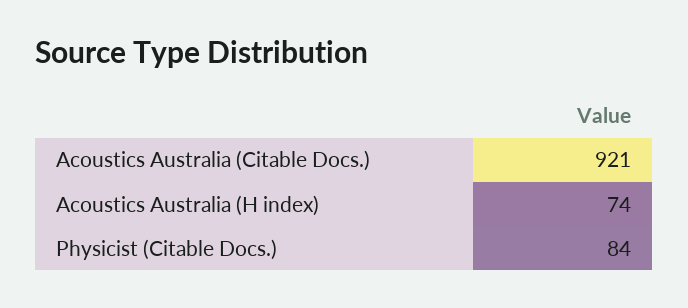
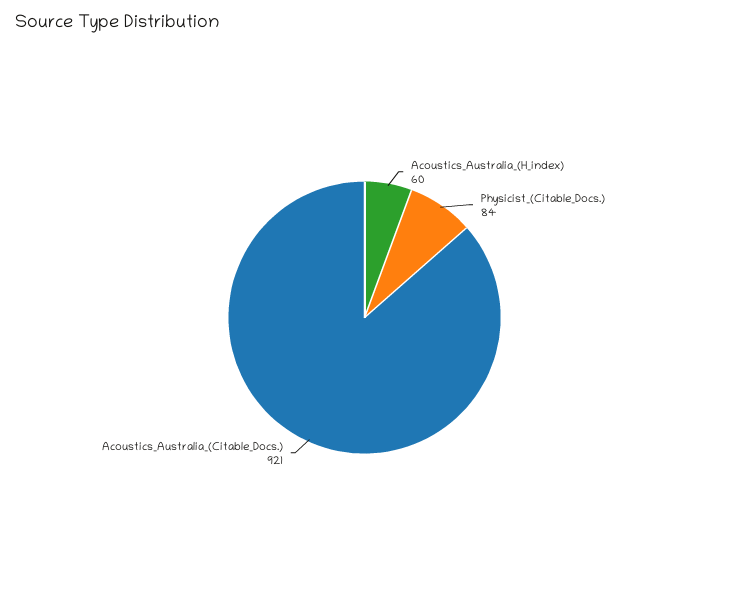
Acoustics Australia (H index): 74 -> 60

